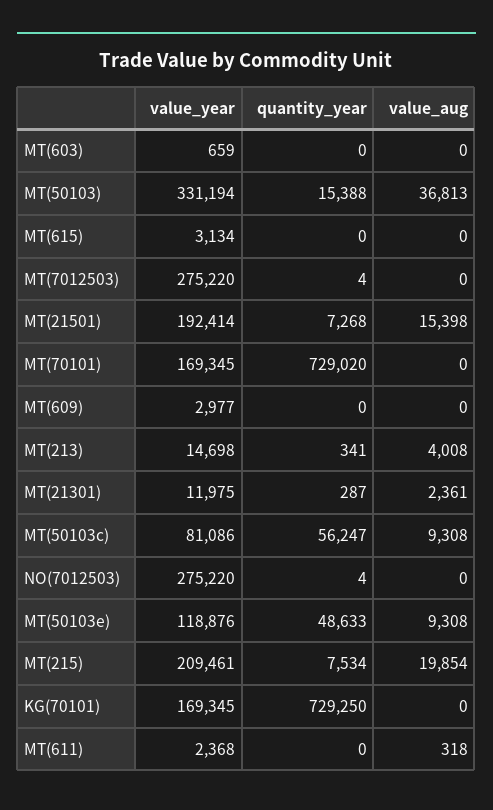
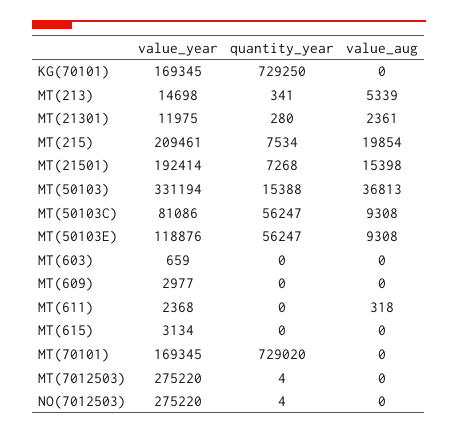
value_aug, MT(213): 4008 -> 5339
quantity_year, MT(21301): 287 -> 280
quantity_year, MT(50103e): 48633 -> 56247

